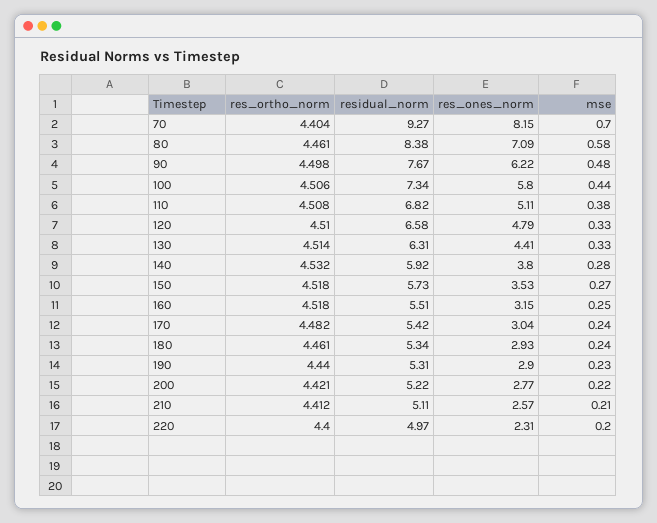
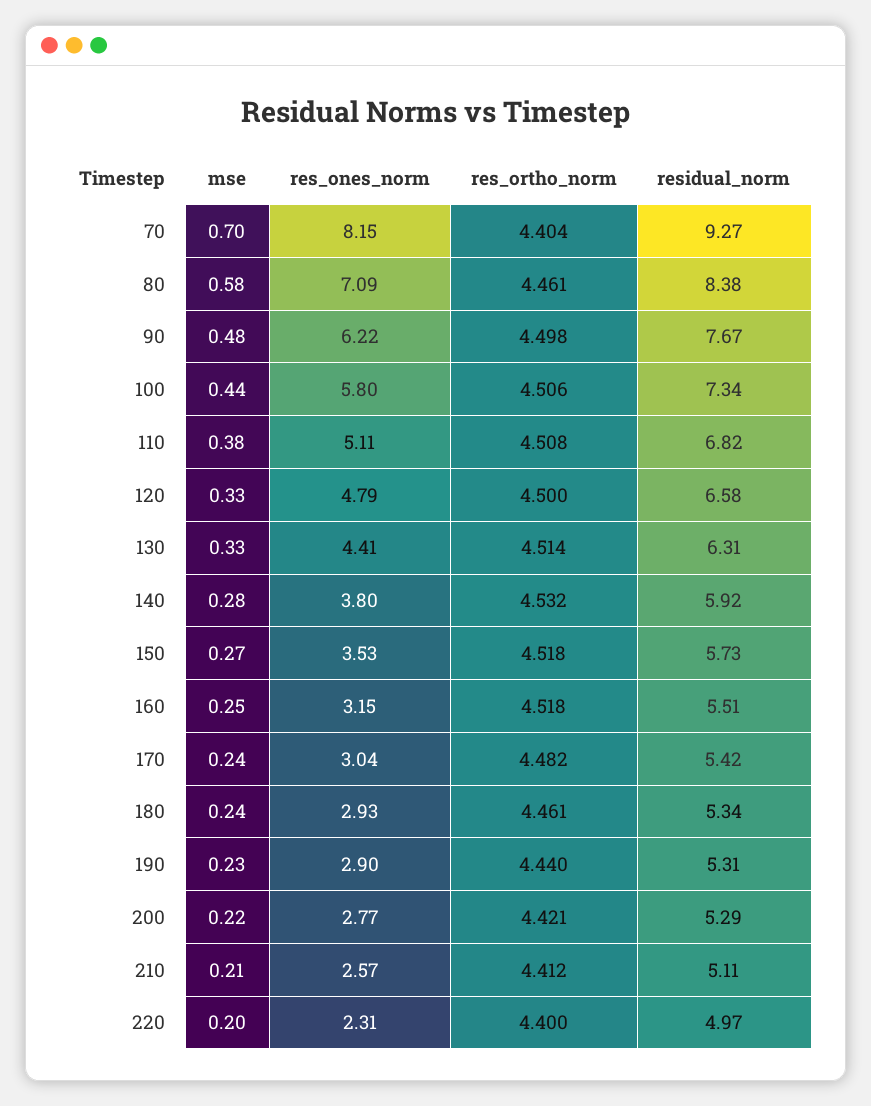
res_ortho_norm, 120: 4.51 -> 4.5
residual_norm, 200: 5.22 -> 5.29

